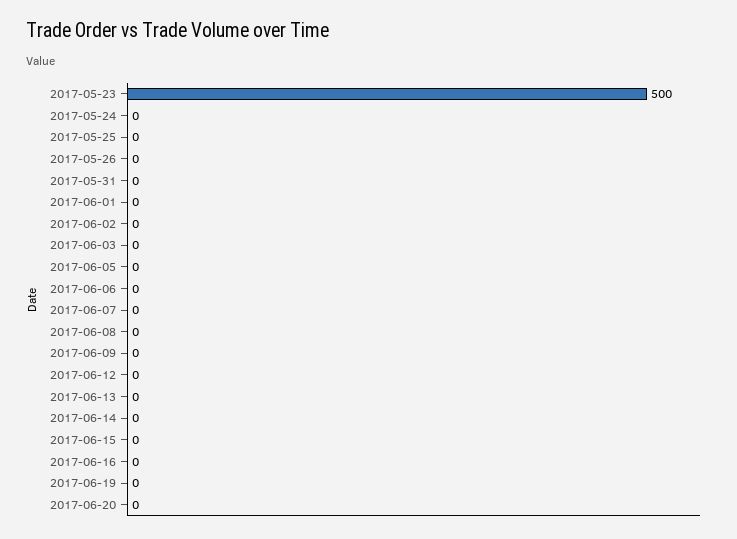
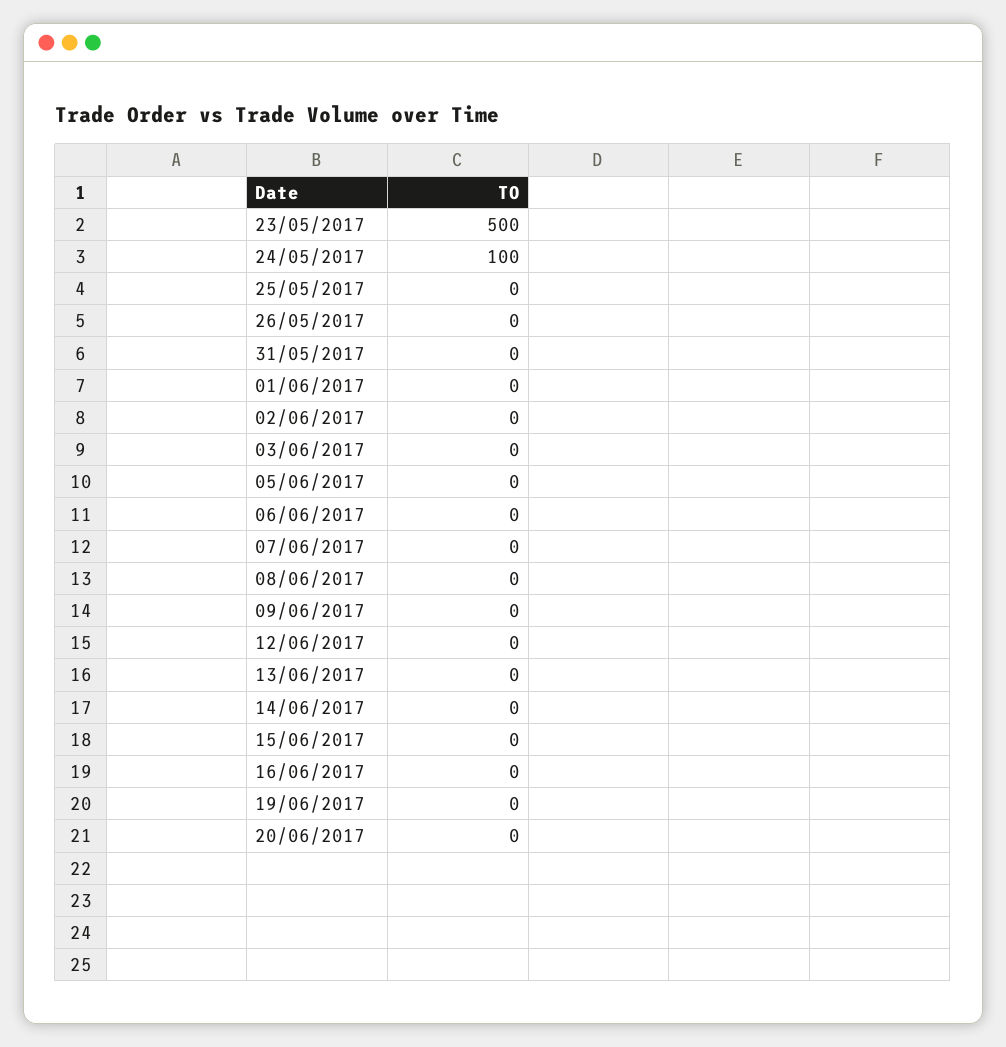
2017-05-24: 0 -> 100

